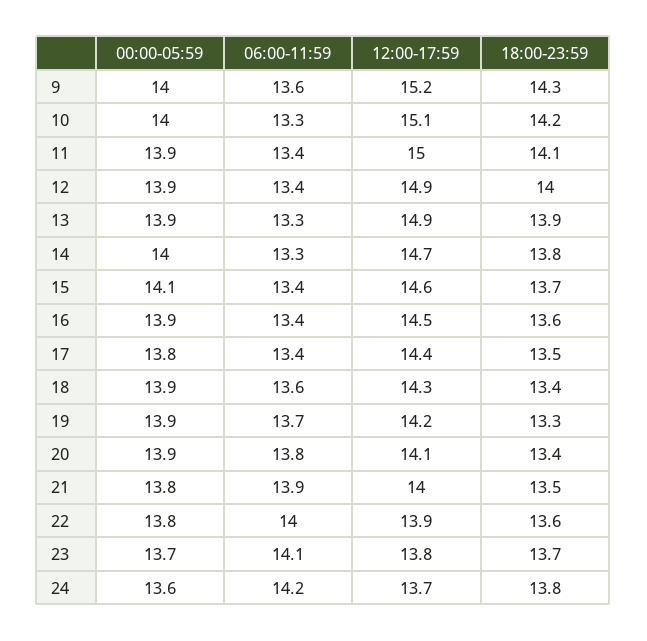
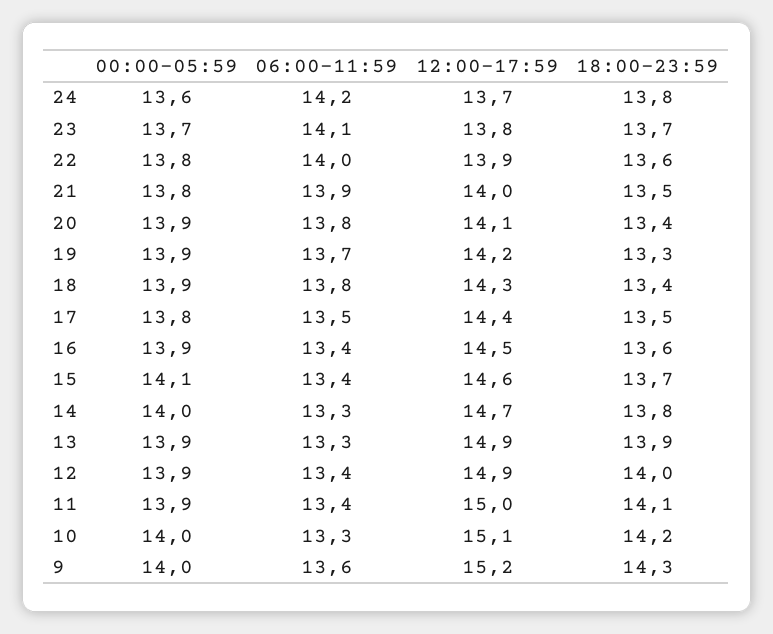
06:00-11:59, 17: 13.4 -> 13.5
06:00-11:59, 18: 13.6 -> 13.8

